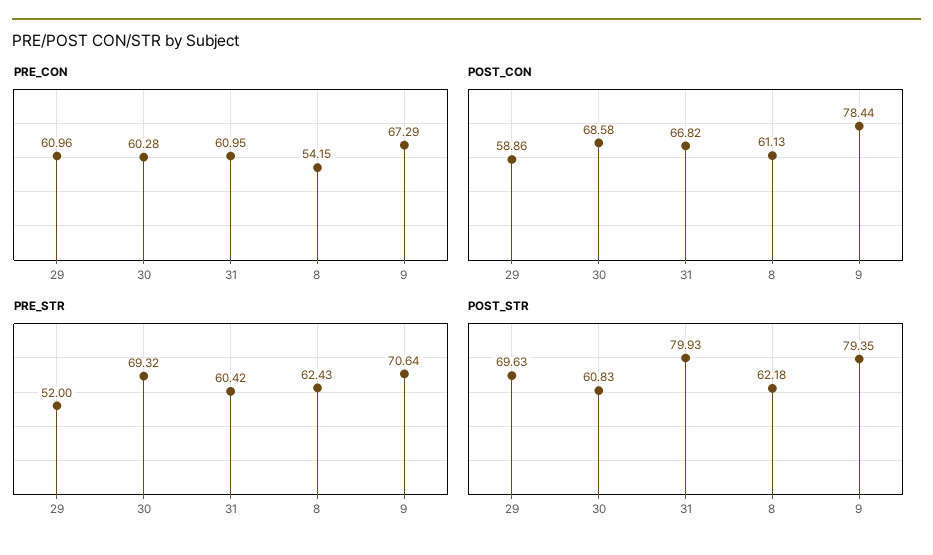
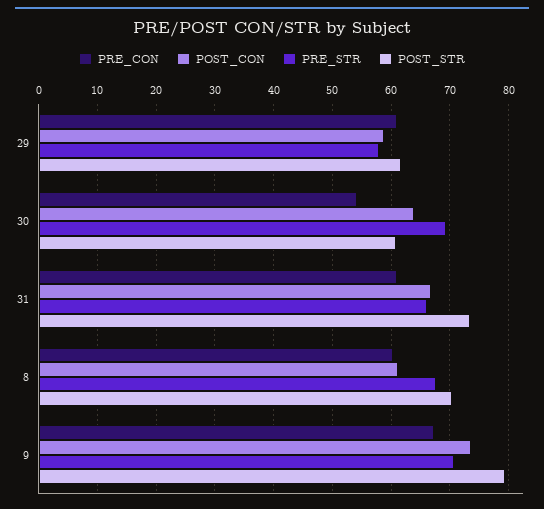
PRE_CON, 30: 60.28 -> 54
PRE_CON, 8: 54.15 -> 60
POST_CON, 30: 68.58 -> 64
POST_CON, 9: 78.44 -> 74
PRE_STR, 29: 52 -> 58
PRE_STR, 31: 60.42 -> 66
PRE_STR, 8: 62.43 -> 68
POST_STR, 29: 69.63 -> 62
POST_STR, 31: 79.93 -> 74
POST_STR, 8: 62.18 -> 70

